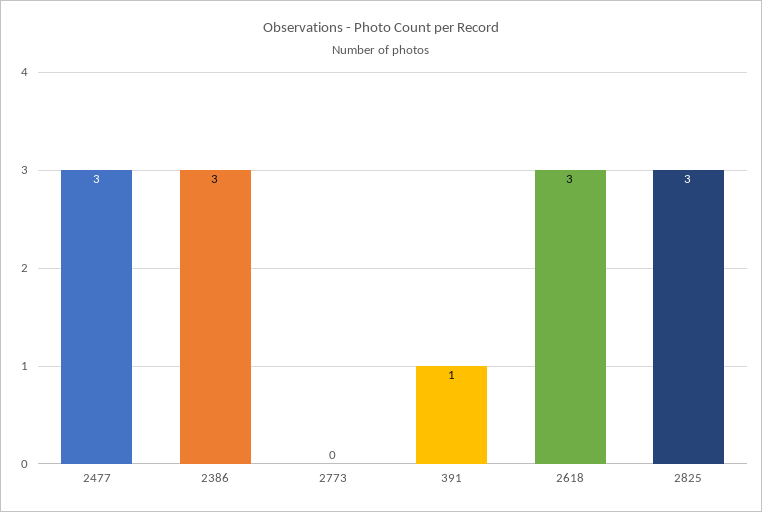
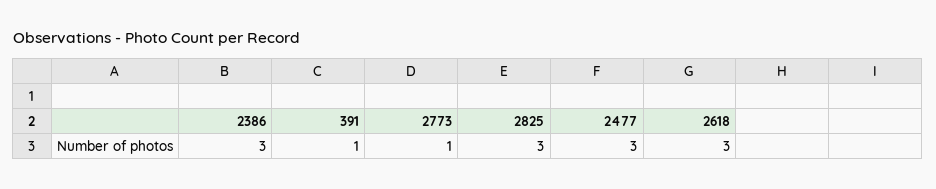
2773: 0 -> 1

